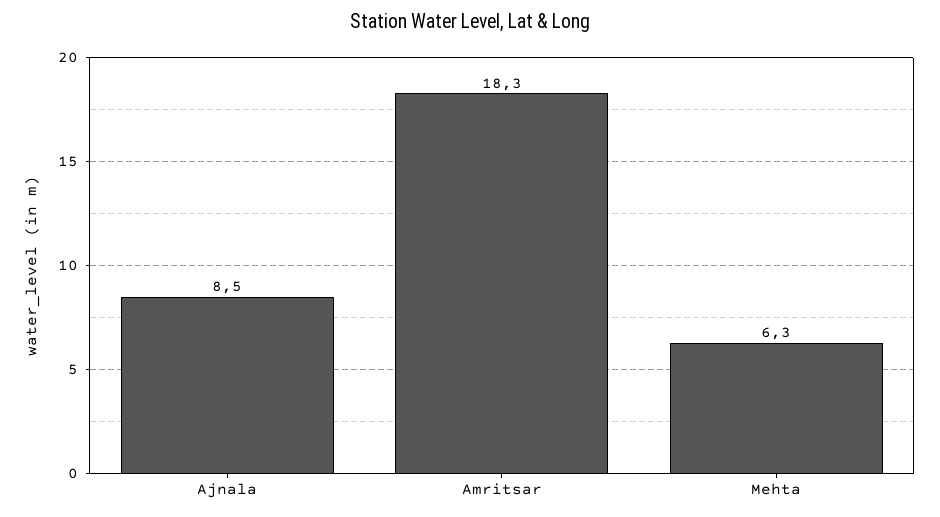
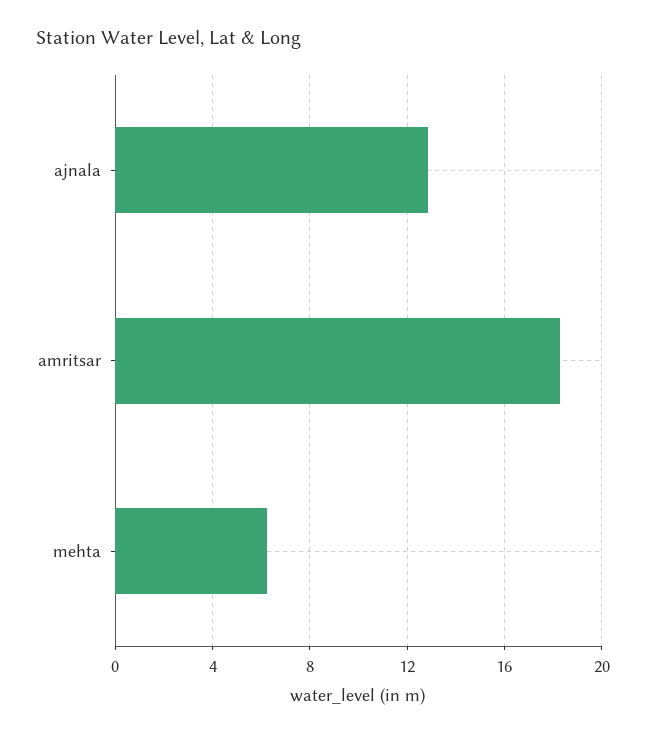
Ajnala: 8.5 -> 13

